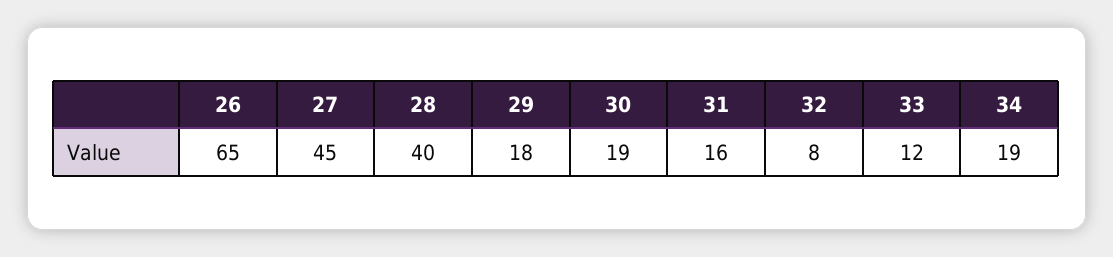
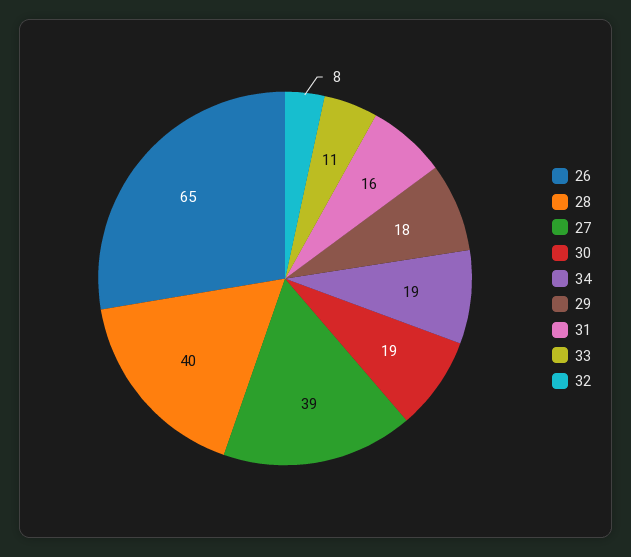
27: 45 -> 39
33: 12 -> 11

